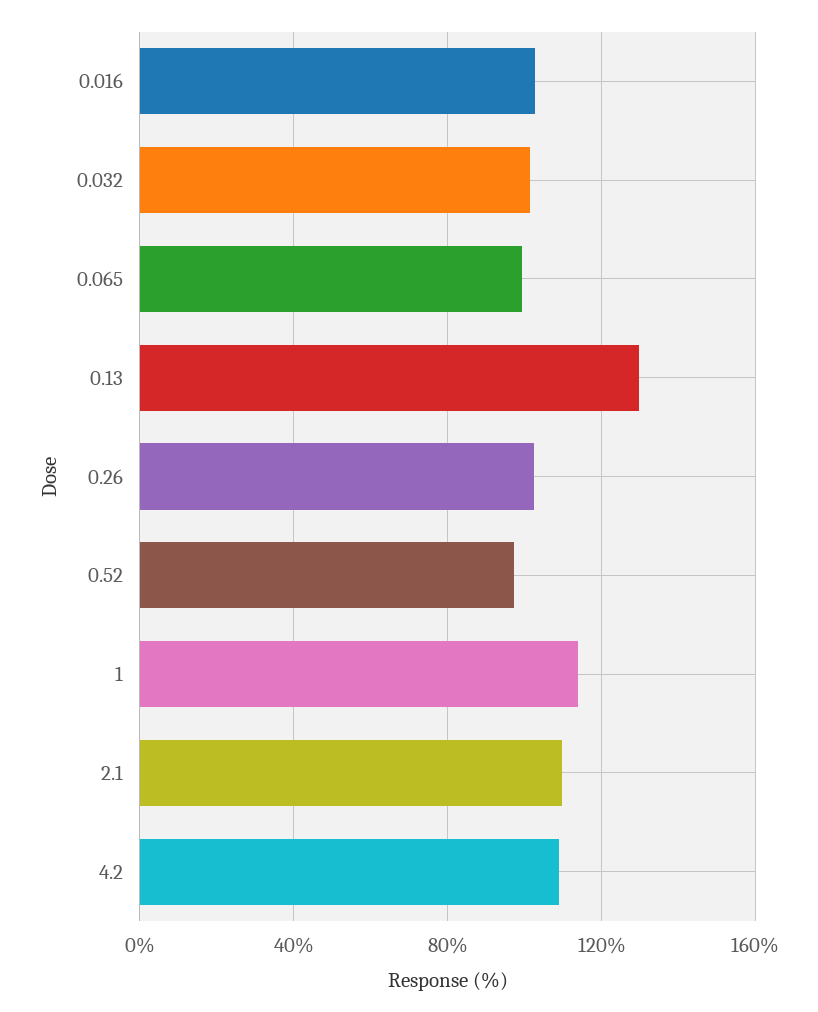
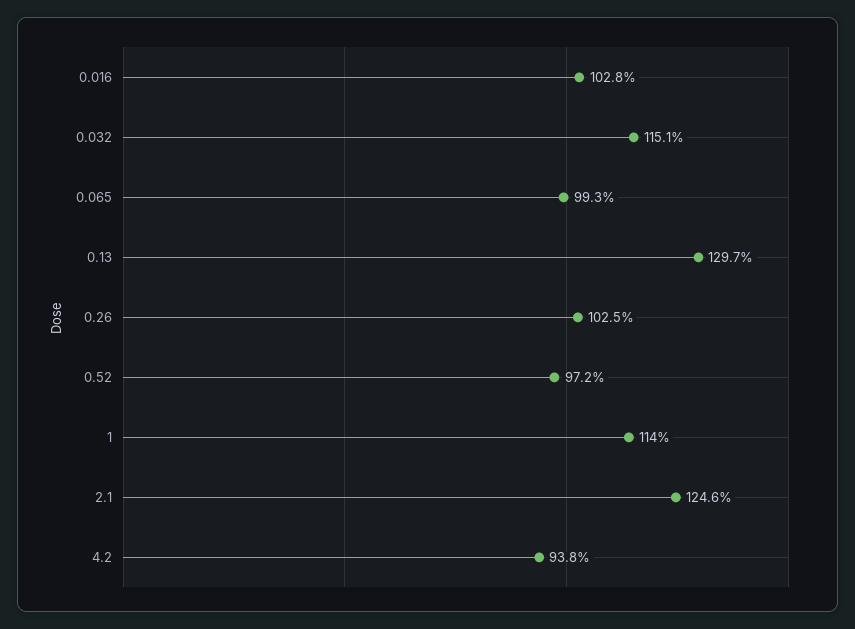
0.032: 100 -> 115.1
2.1: 110 -> 124.6
4.2: 110 -> 93.8

